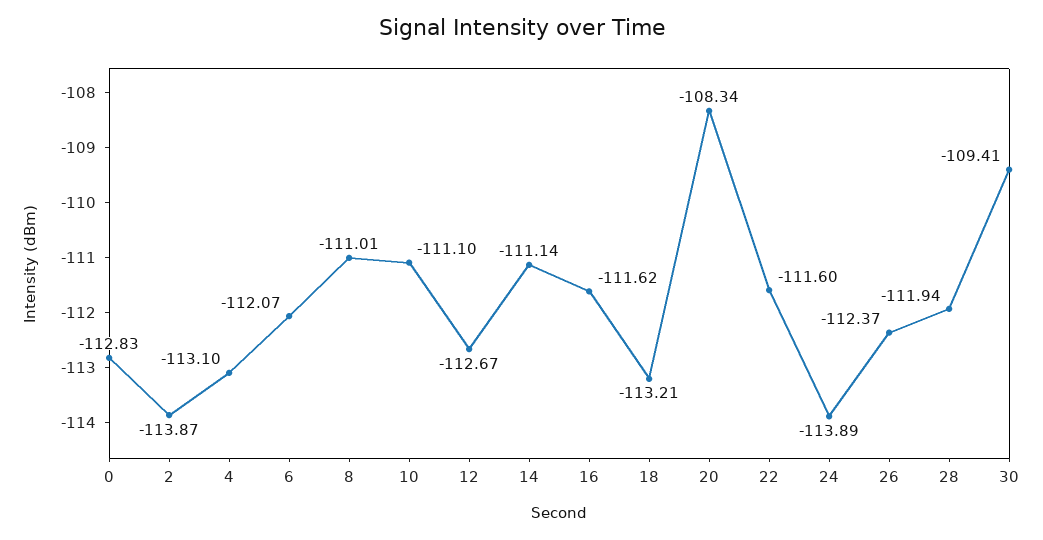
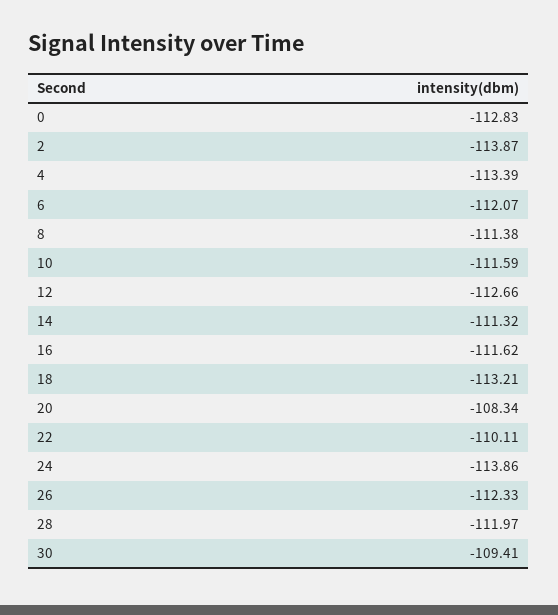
4: -113.1 -> -113.39
8: -111.01 -> -111.38
10: -111.1 -> -111.59
12: -112.67 -> -112.66
14: -111.14 -> -111.32
22: -111.6 -> -110.11
24: -113.89 -> -113.86
26: -112.37 -> -112.33
28: -111.94 -> -111.97

